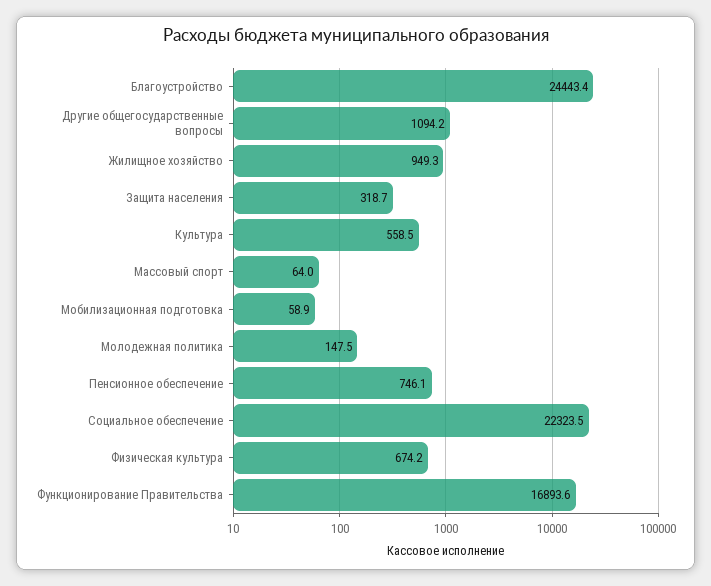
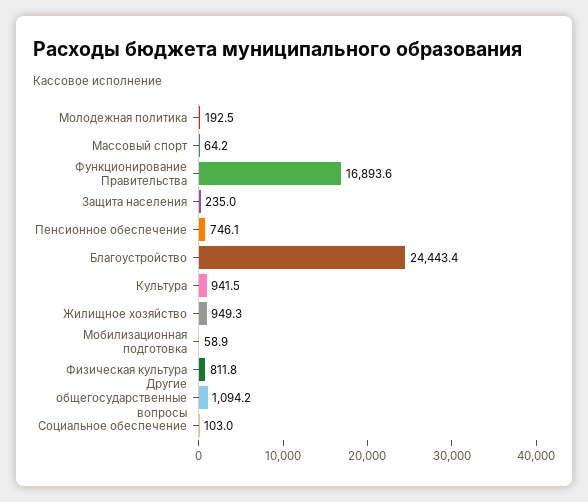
Защита населения: 318.7 -> 235
Культура: 558.5 -> 941.5
Массовый спорт: 64 -> 64.2
Молодежная политика: 147.5 -> 192.5
Социальное обеспечение: 22323.5 -> 103
Физическая культура: 674.2 -> 811.8

